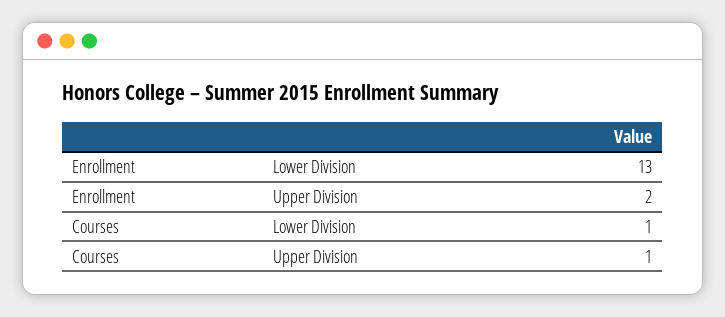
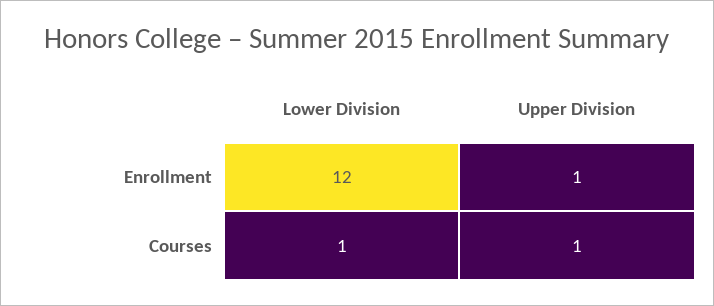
Enrollment, Lower Division: 13 -> 12
Enrollment, Upper Division: 2 -> 1

